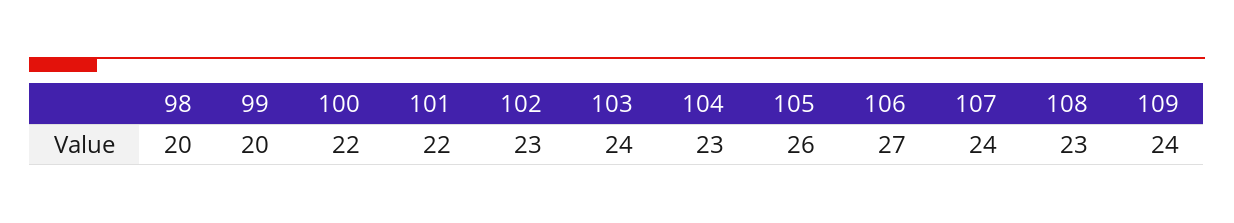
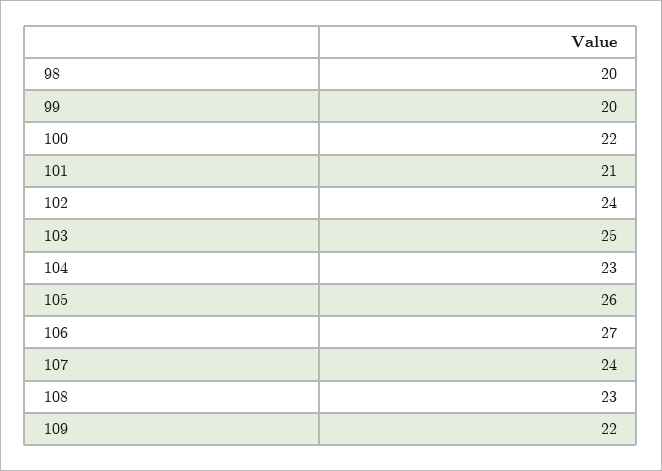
101: 22 -> 21
102: 23 -> 24
103: 24 -> 25
109: 24 -> 22

